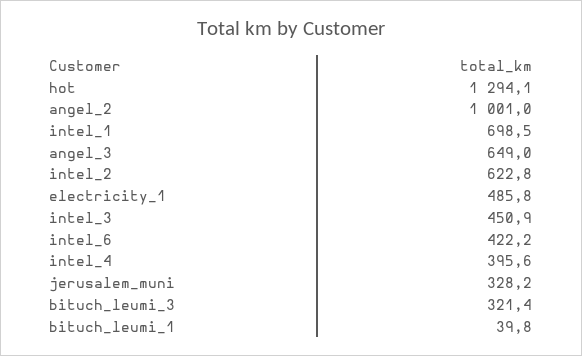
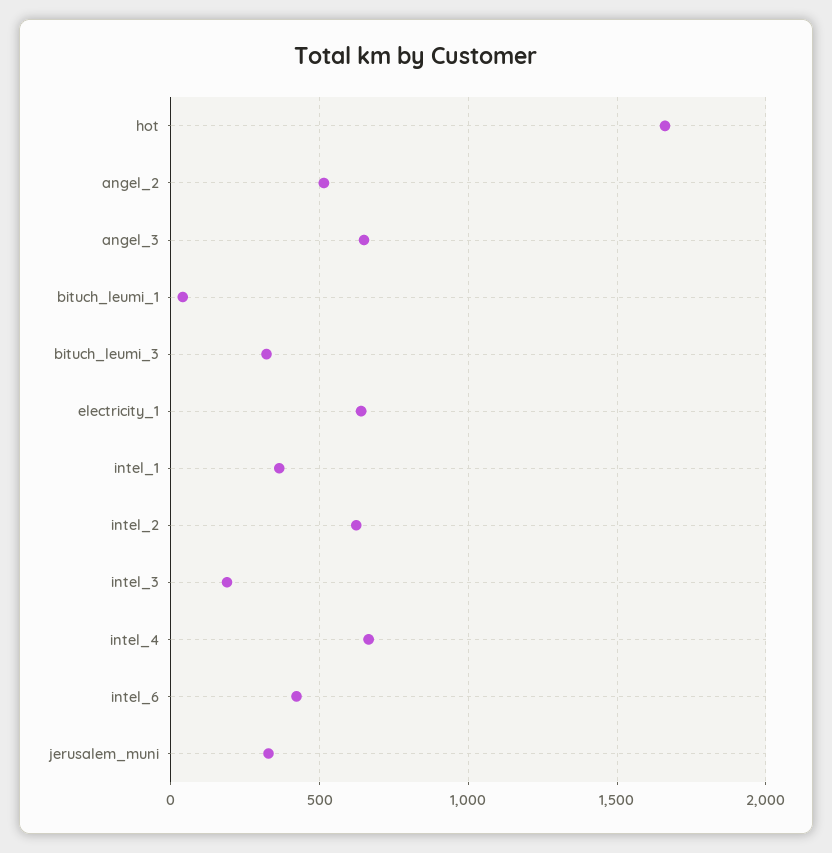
hot: 1294.1 -> 1650
angel_2: 1001 -> 500
intel_1: 698.5 -> 350
electricity_1: 485.8 -> 650
intel_3: 450.9 -> 200
intel_4: 395.6 -> 650

